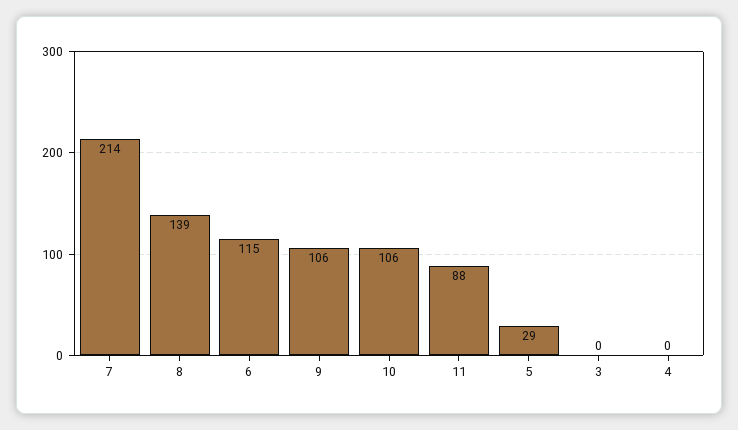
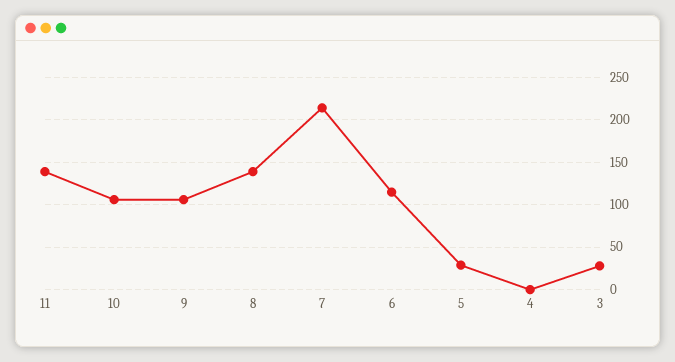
11: 88 -> 140
3: 0 -> 30

